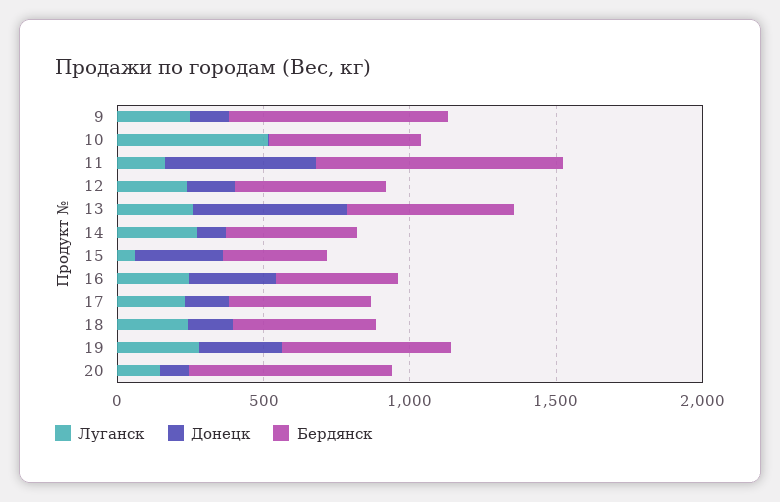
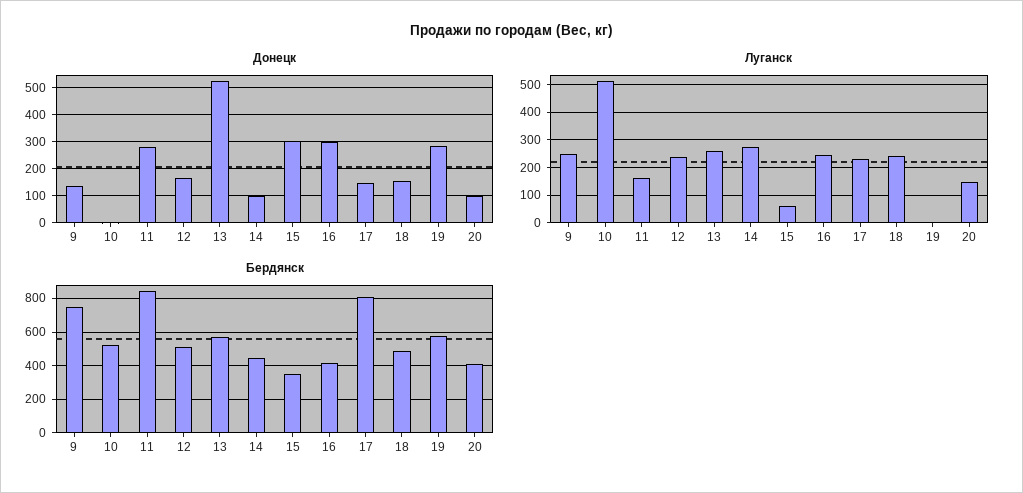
Донецк, 11: 500 -> 275
Бердянск, 17: 500 -> 800
Луганск, 19: 300 -> 0
Бердянск, 20: 700 -> 400

